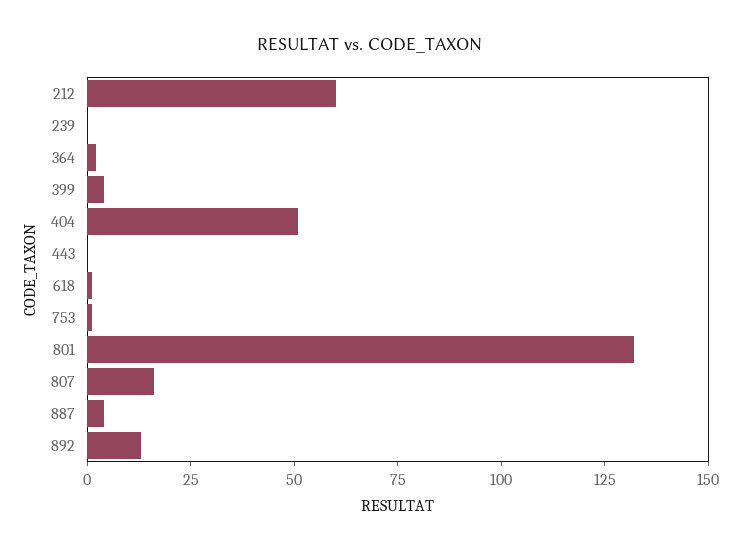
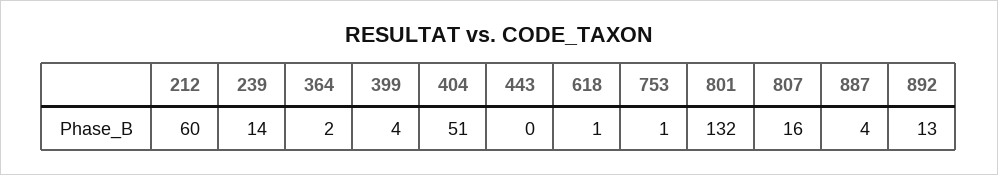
239: 0 -> 14

